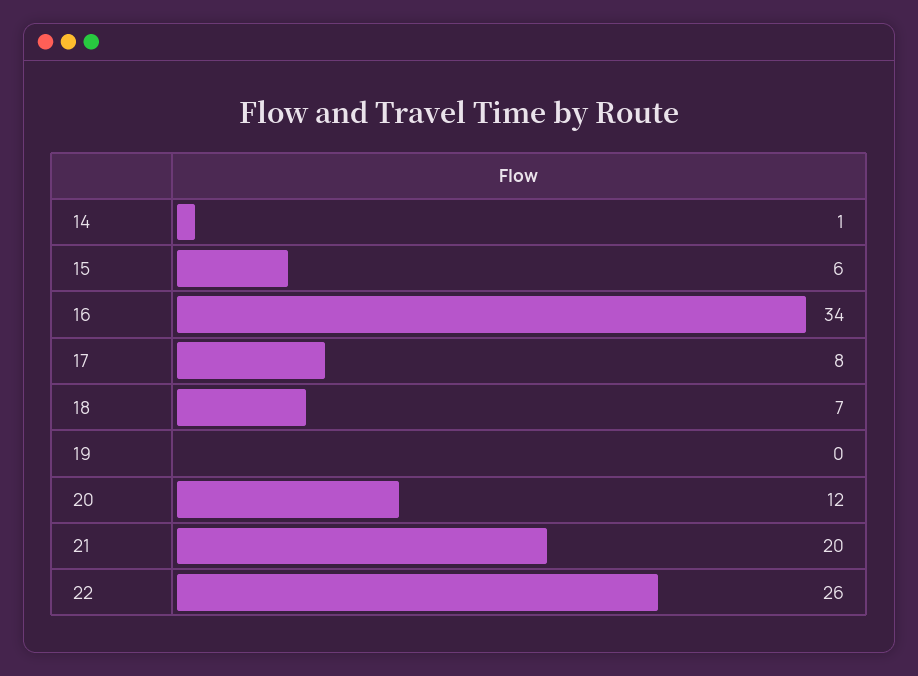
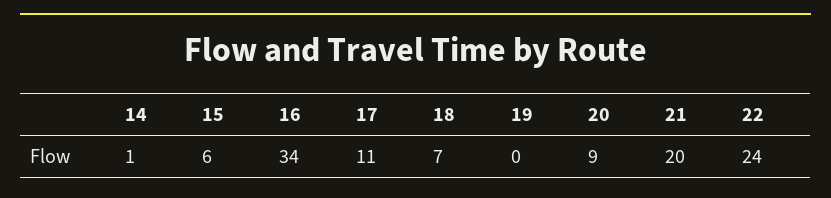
17: 8 -> 11
20: 12 -> 9
22: 26 -> 24

